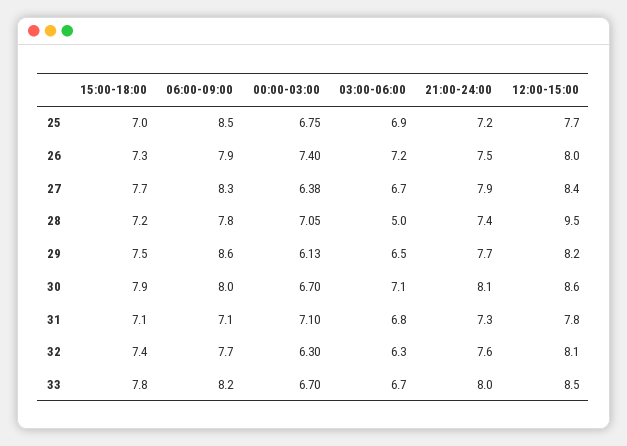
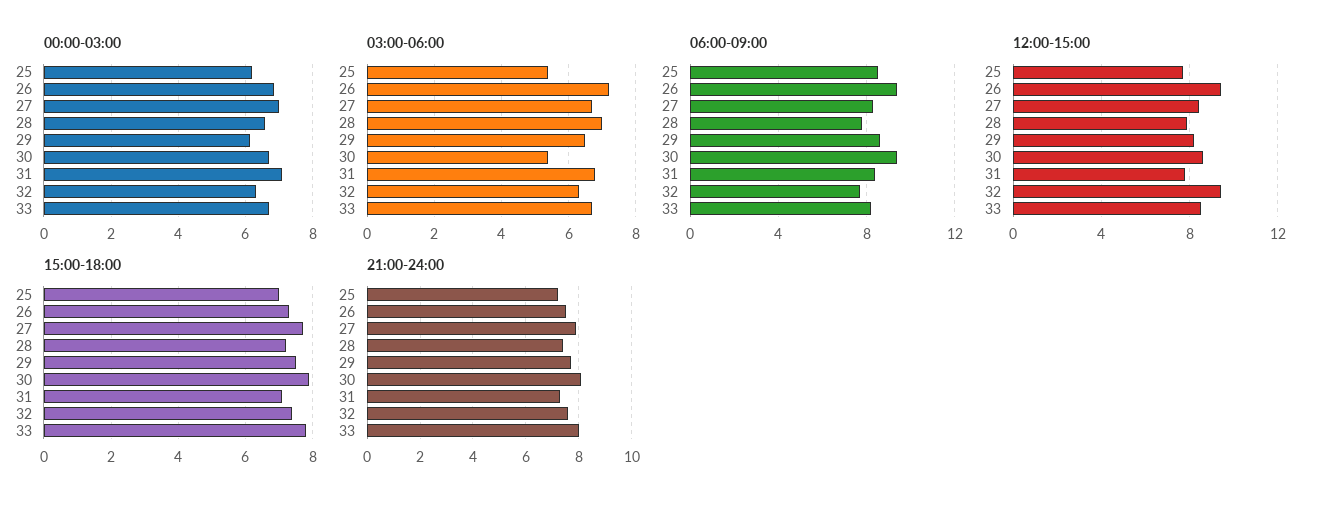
00:00-03:00, 25: 6.75 -> 6.2
03:00-06:00, 25: 6.9 -> 5.5
06:00-09:00, 26: 7.9 -> 9.5
00:00-03:00, 26: 7.4 -> 6.8
12:00-15:00, 26: 8 -> 9.5
00:00-03:00, 27: 6.38 -> 7
00:00-03:00, 28: 7.05 -> 6.6
03:00-06:00, 28: 5 -> 7
12:00-15:00, 28: 9.5 -> 8
06:00-09:00, 30: 8 -> 9.5
03:00-06:00, 30: 7.1 -> 5.5
06:00-09:00, 31: 7.1 -> 8.5
12:00-15:00, 32: 8.1 -> 9.5

